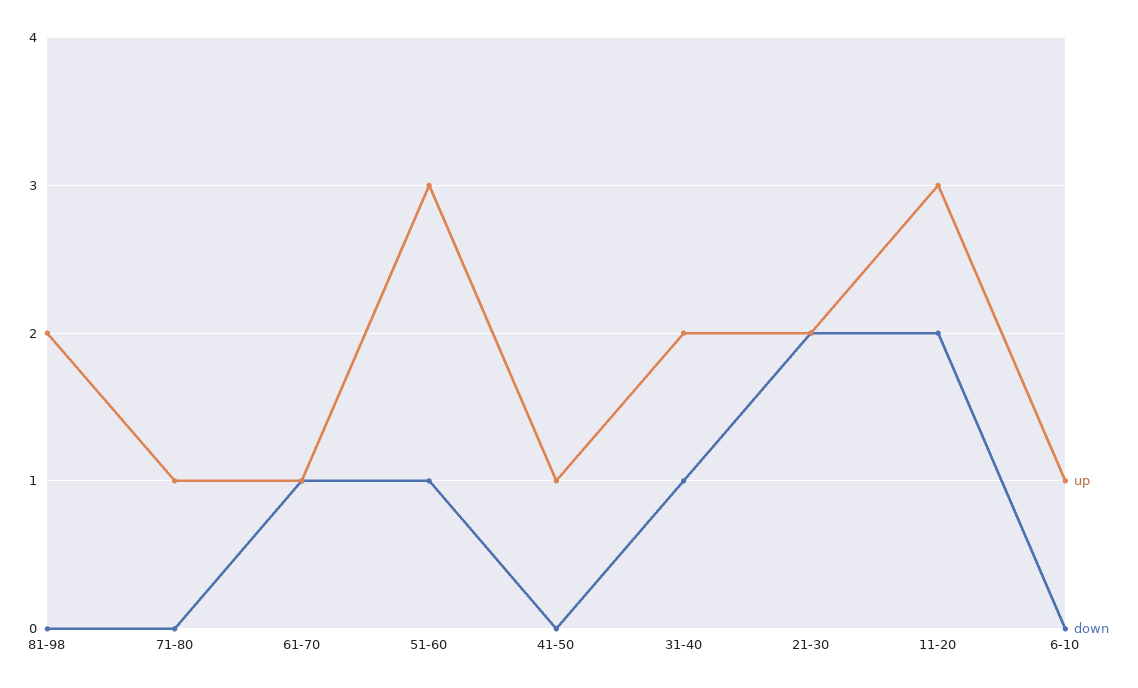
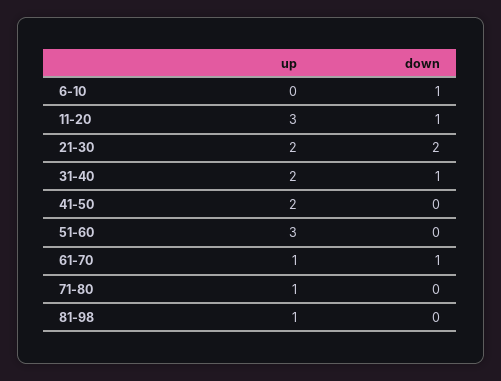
up, 81-98: 2 -> 1
down, 51-60: 1 -> 0
up, 41-50: 1 -> 2
down, 11-20: 2 -> 1
up, 6-10: 1 -> 0
down, 6-10: 0 -> 1

